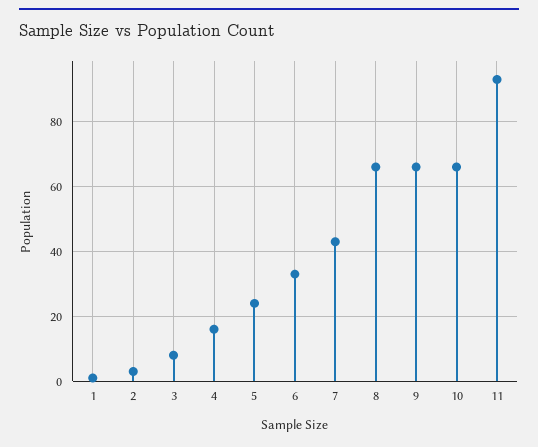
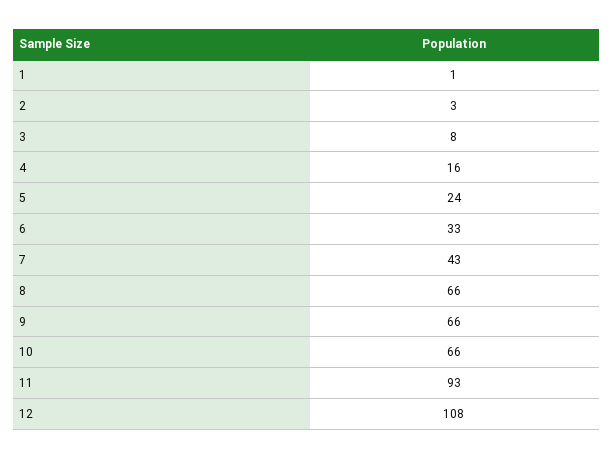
12: none -> 108

